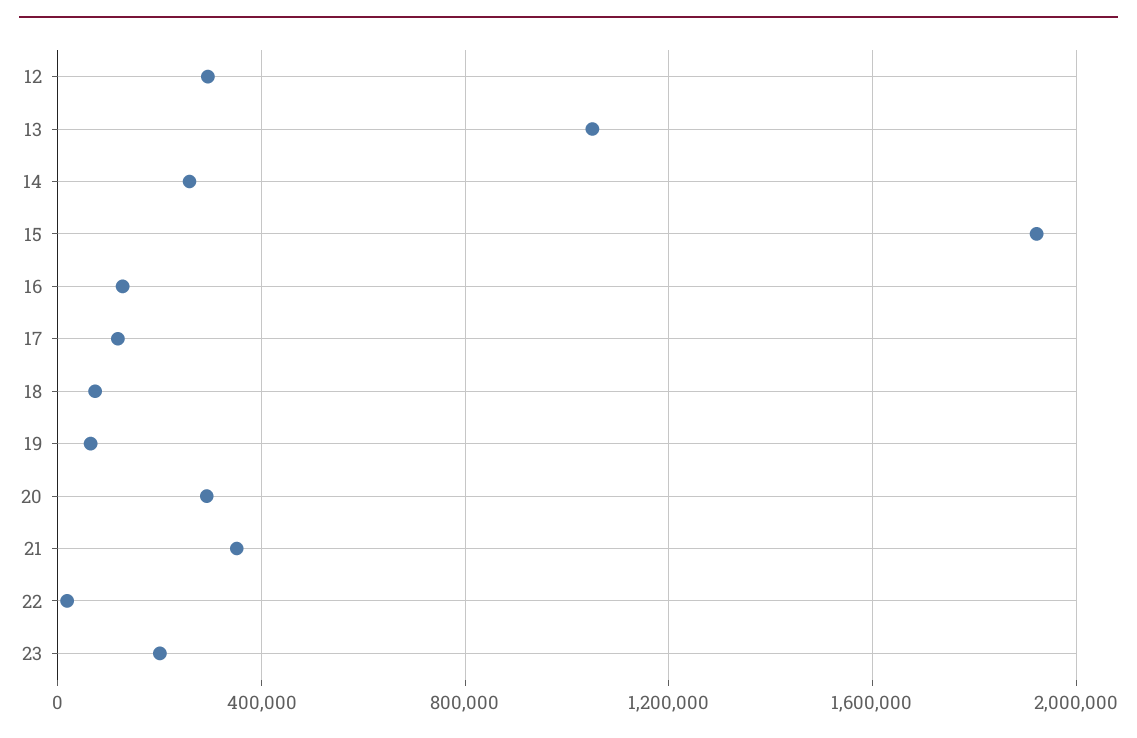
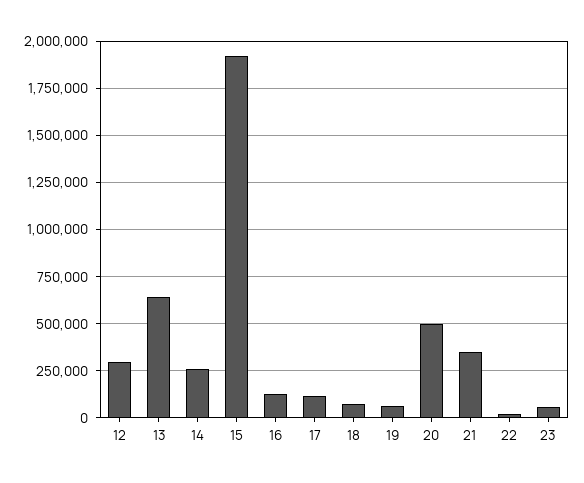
13: 1050000 -> 650000
20: 300000 -> 500000
23: 200000 -> 50000

